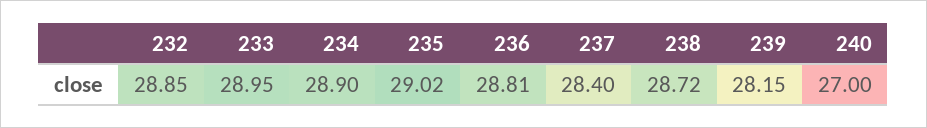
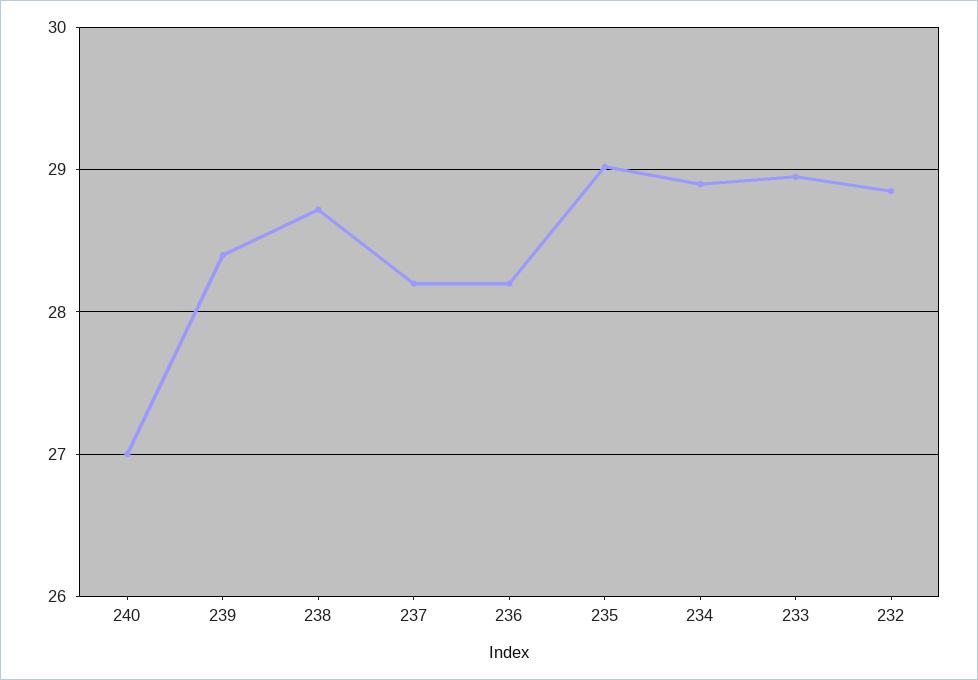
236: 28.81 -> 28.2
237: 28.4 -> 28.2
239: 28.15 -> 28.4

